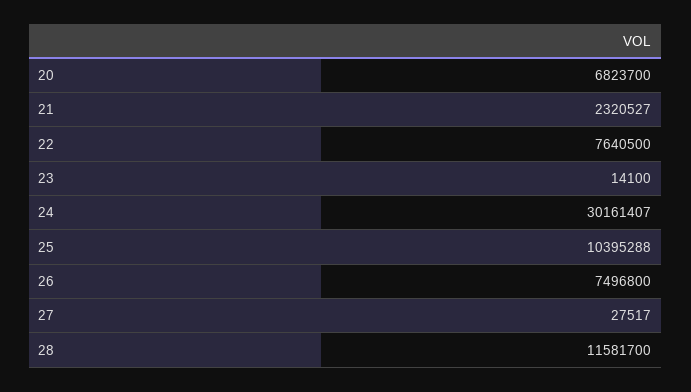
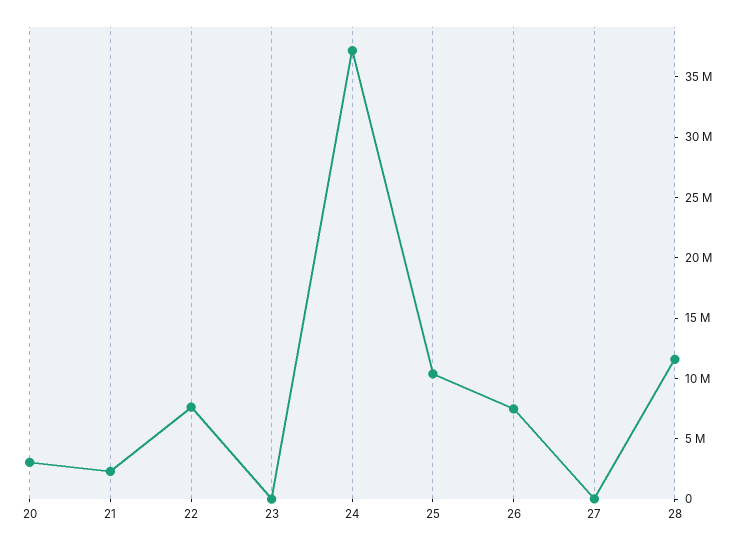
20: 6823700 -> 3000000
24: 30161407 -> 37000000

